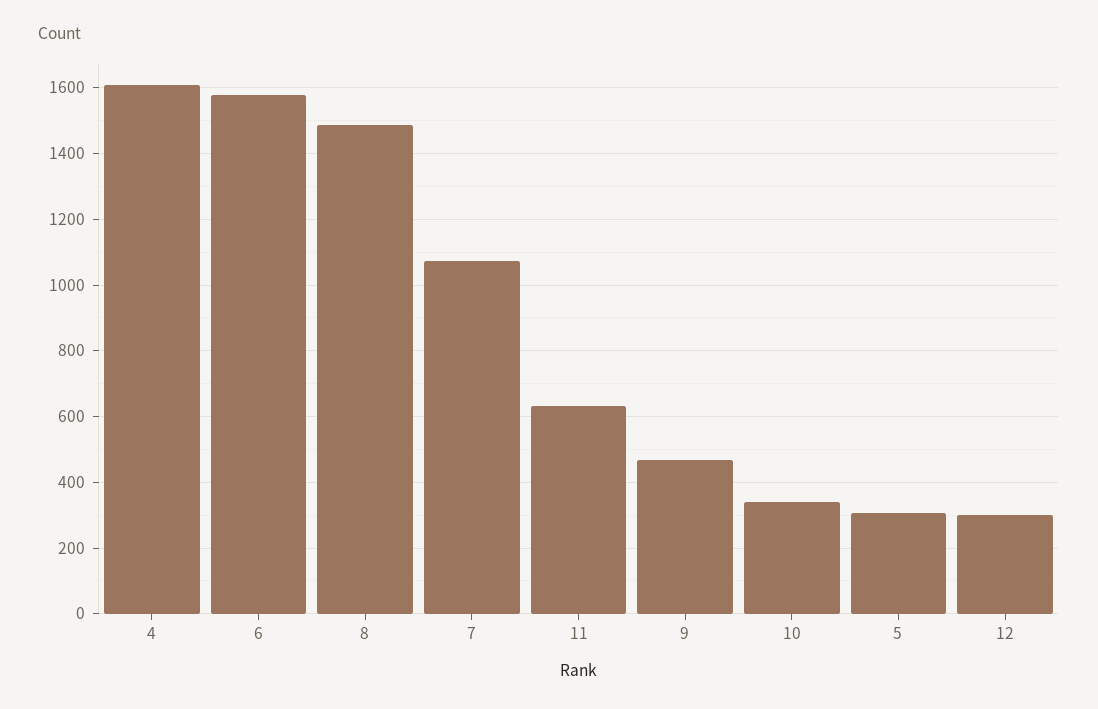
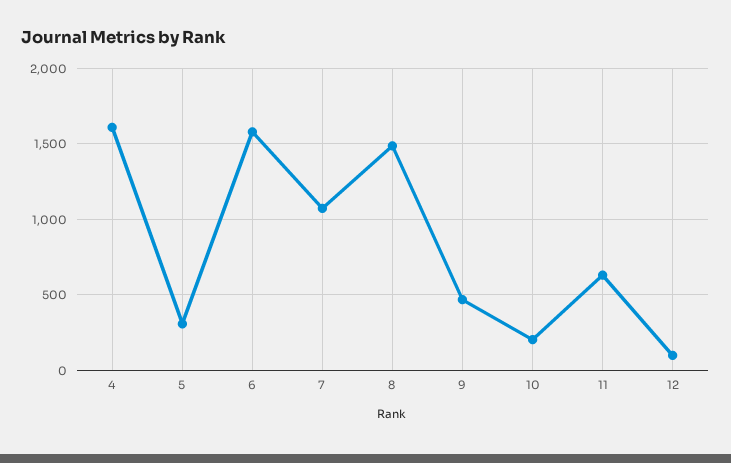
10: 340 -> 200
12: 300 -> 100

